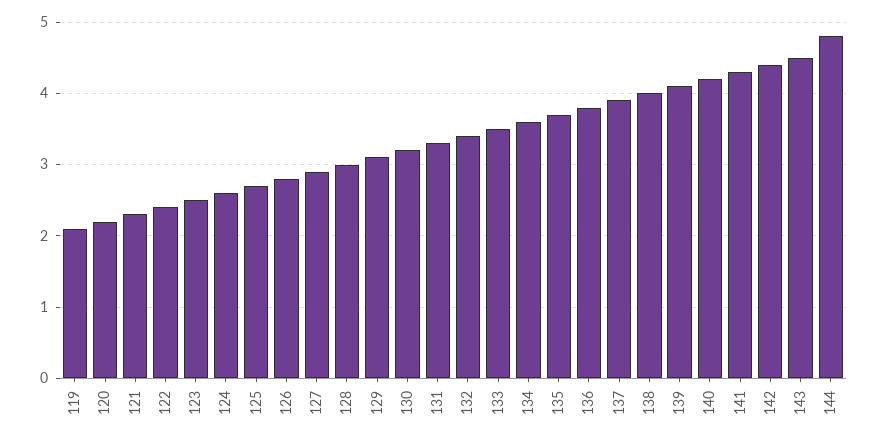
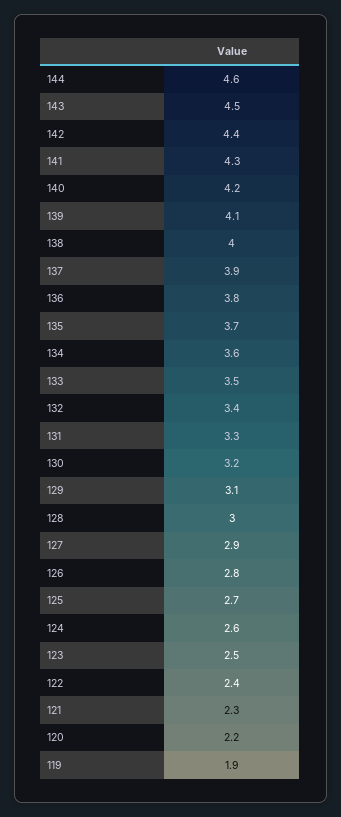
119: 2.1 -> 1.9
144: 4.8 -> 4.6

